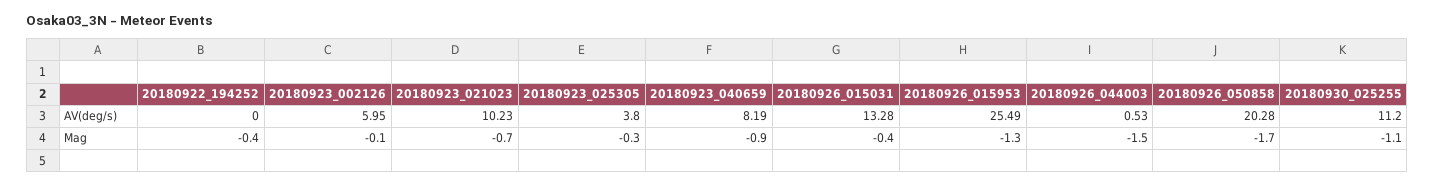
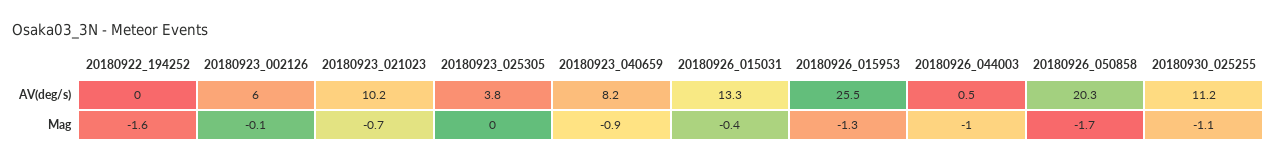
20180922_194252, Mag: -0.4 -> -1.6
20180923_025305, Mag: -0.3 -> 0
20180926_044003, Mag: -1.5 -> -1

